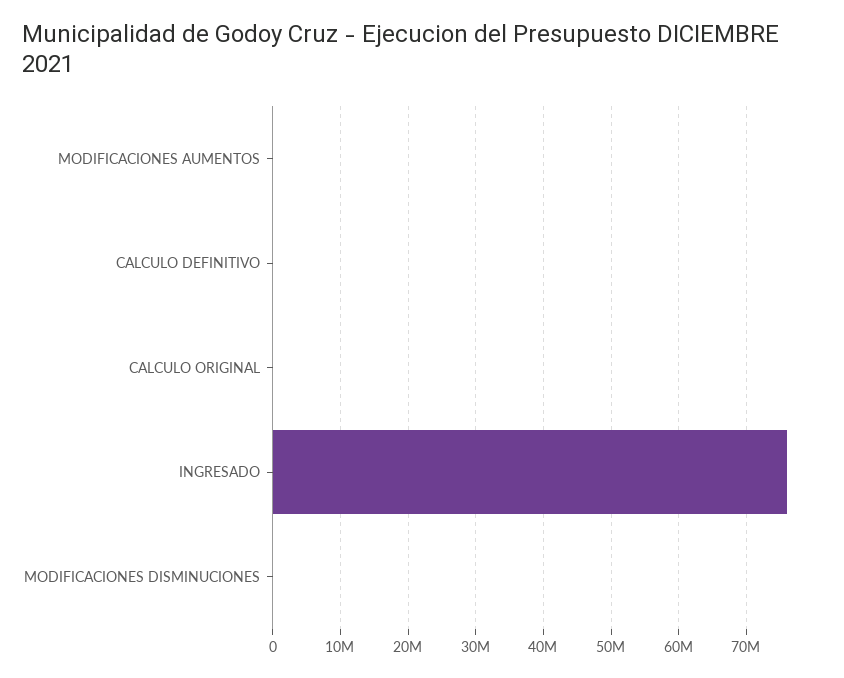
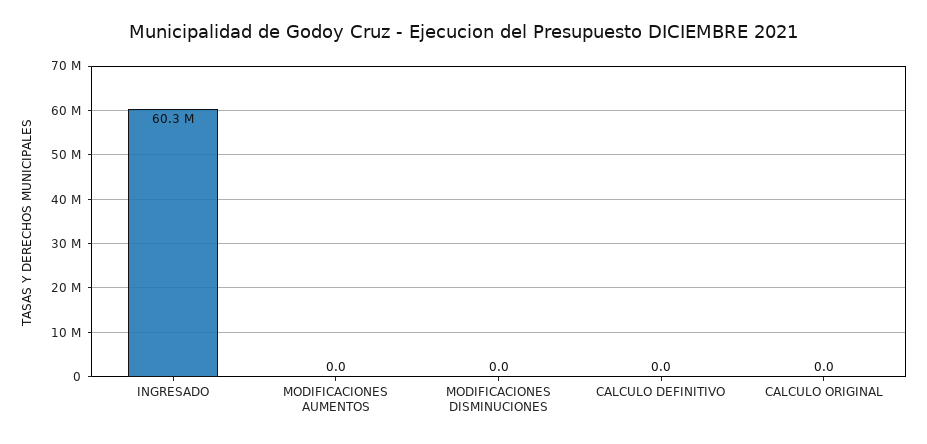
INGRESADO: 76000000 -> 60300000

